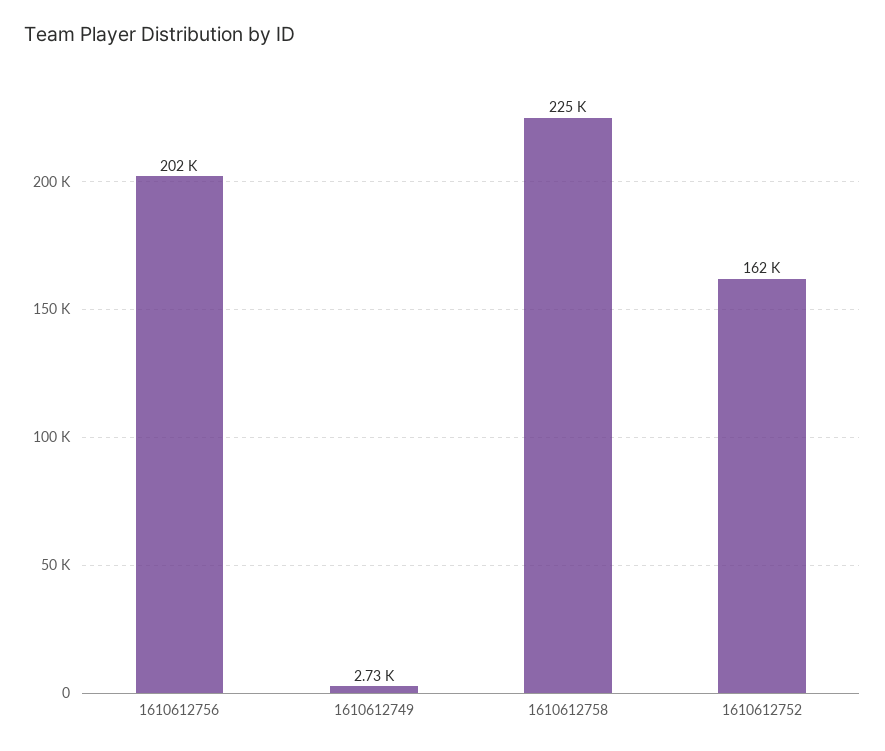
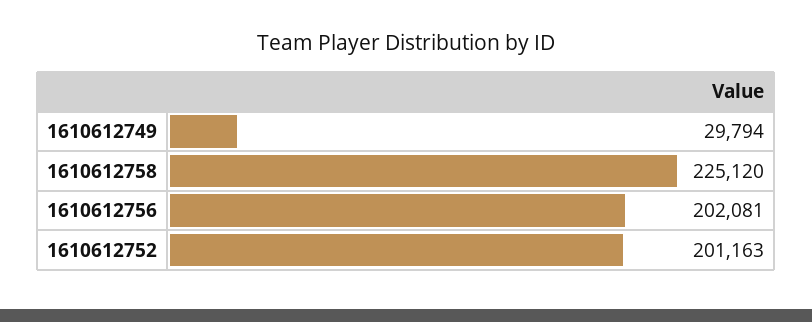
1610612749: 2730 -> 29794
1610612752: 162000 -> 201163

